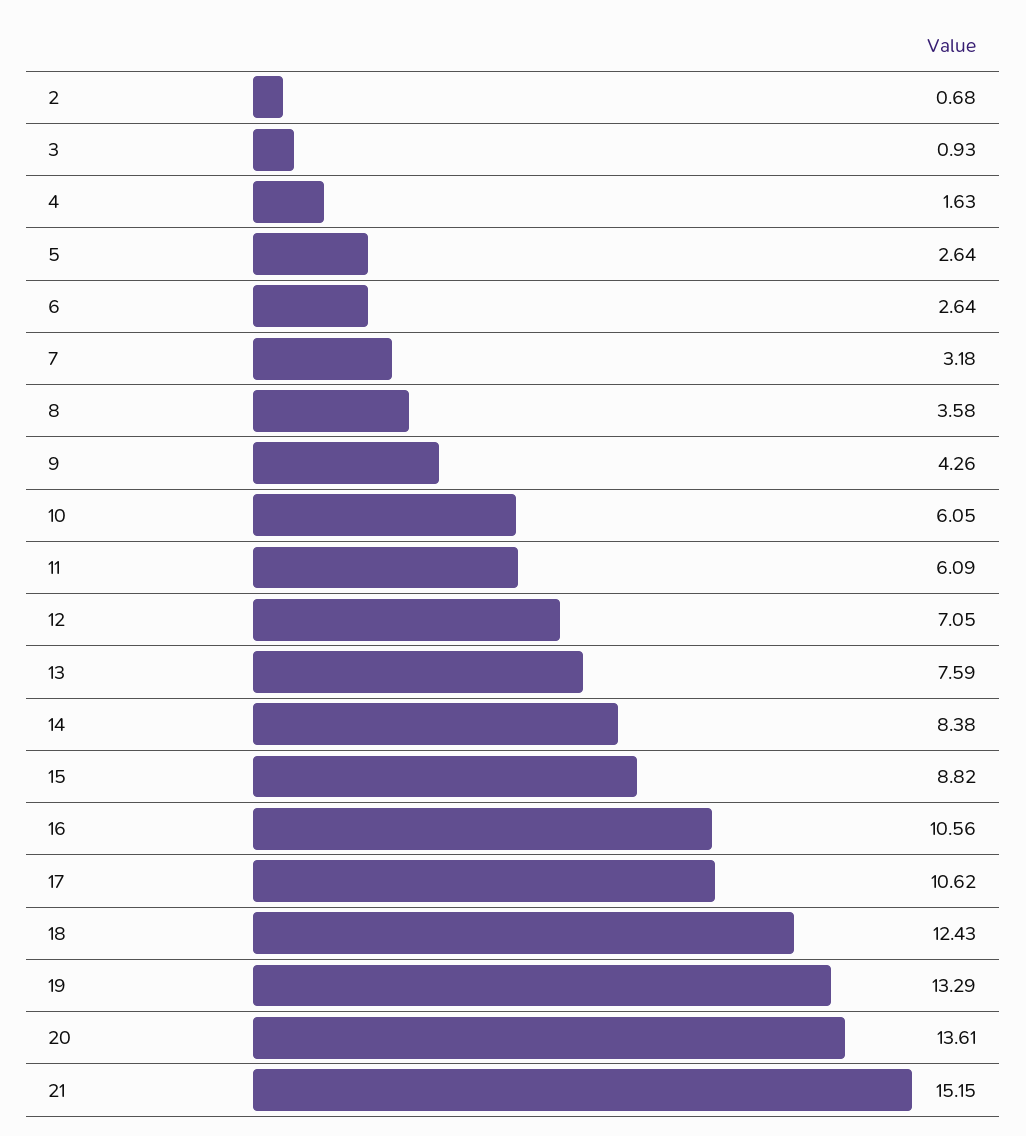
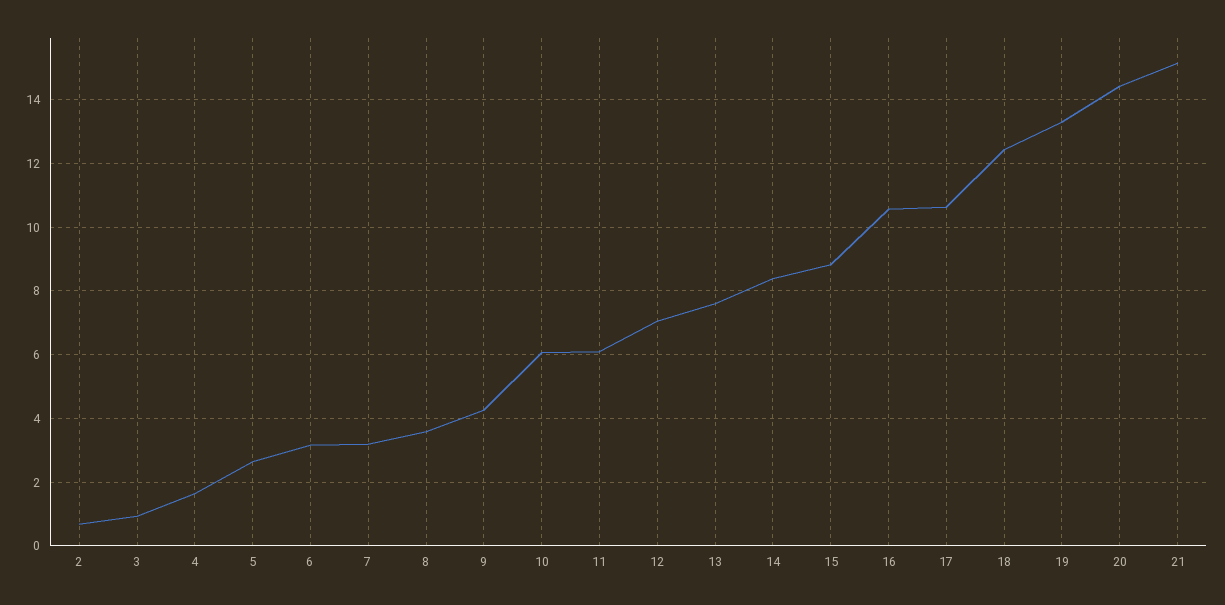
6: 2.64 -> 3.2
20: 13.61 -> 14.4

